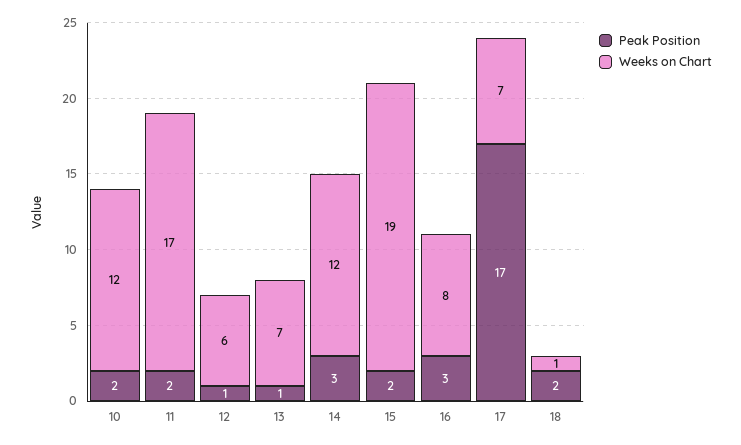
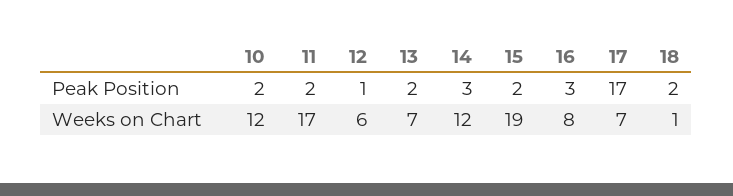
Peak Position, 13: 1 -> 2

